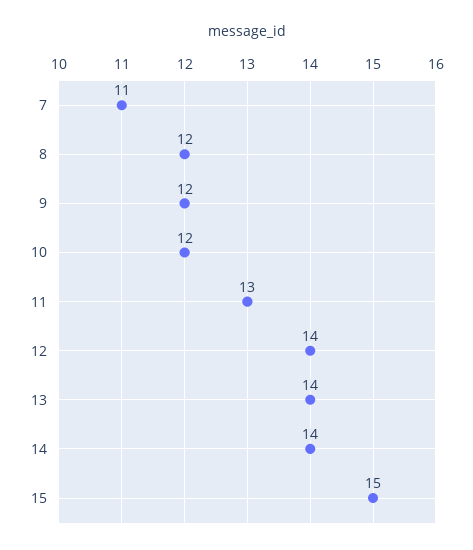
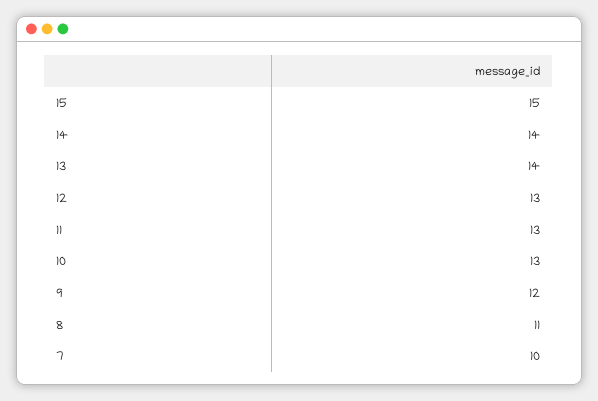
7: 11 -> 10
8: 12 -> 11
10: 12 -> 13
12: 14 -> 13

